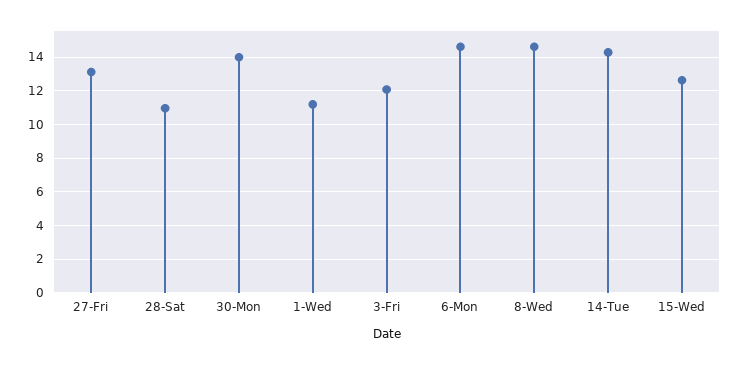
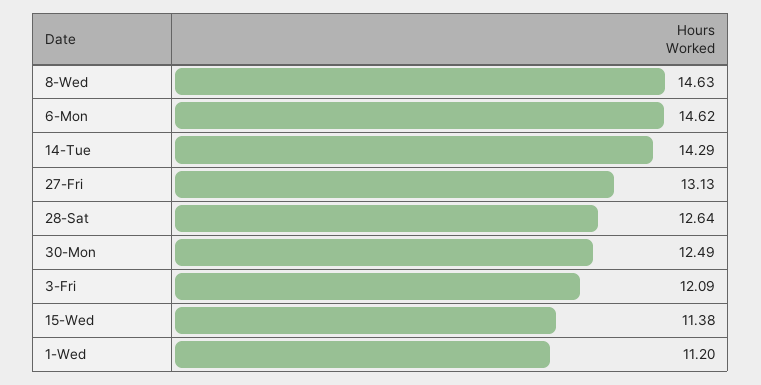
28-Sat: 11 -> 12.64
30-Mon: 14 -> 12.49
15-Wed: 12.5 -> 11.38

